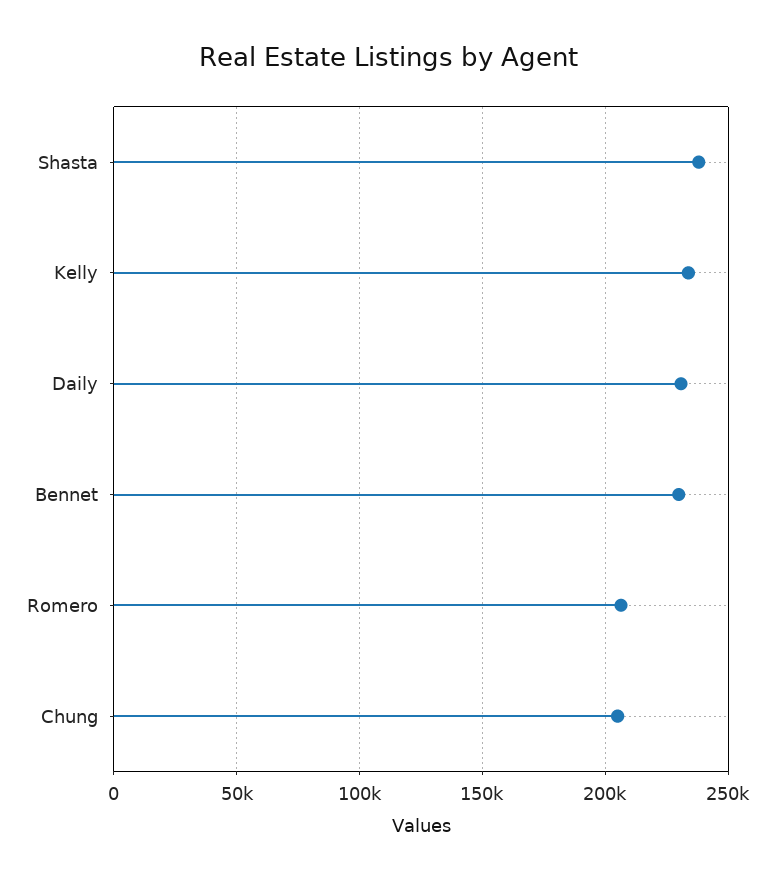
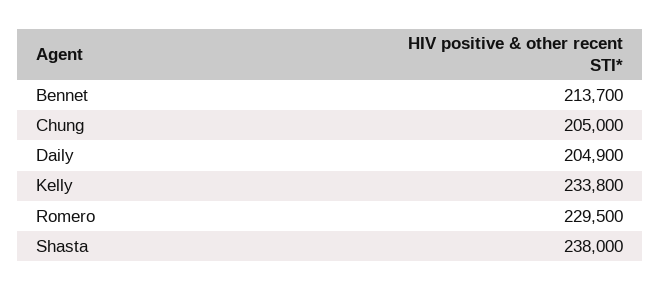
Daily: 230000 -> 204900
Bennet: 230000 -> 213700
Romero: 205000 -> 229500

